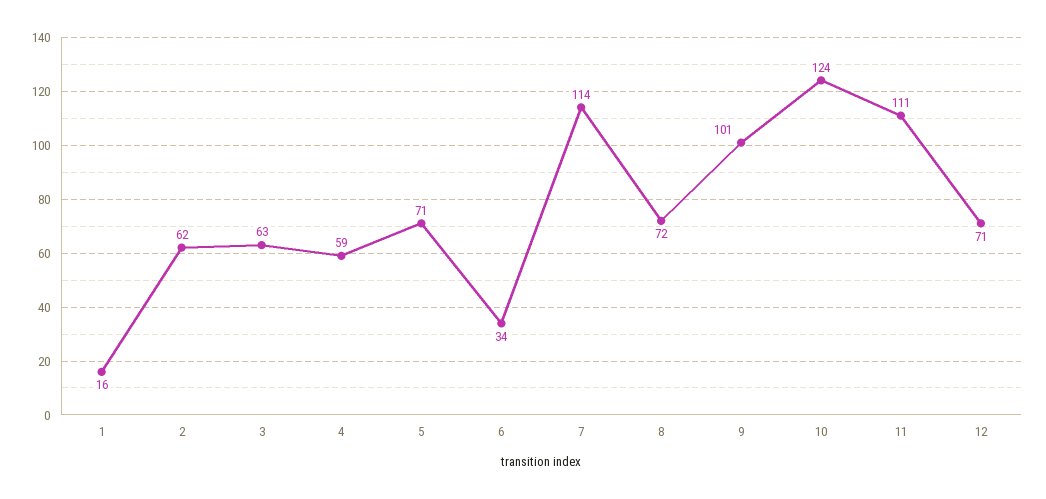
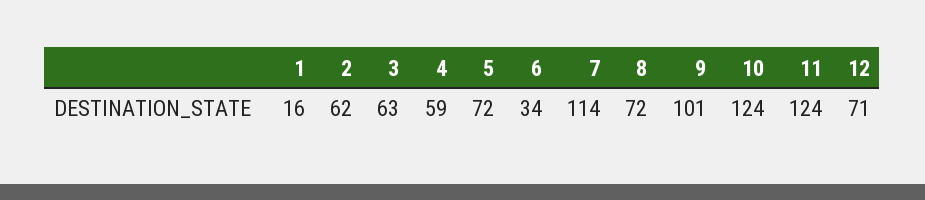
5: 71 -> 72
11: 111 -> 124

